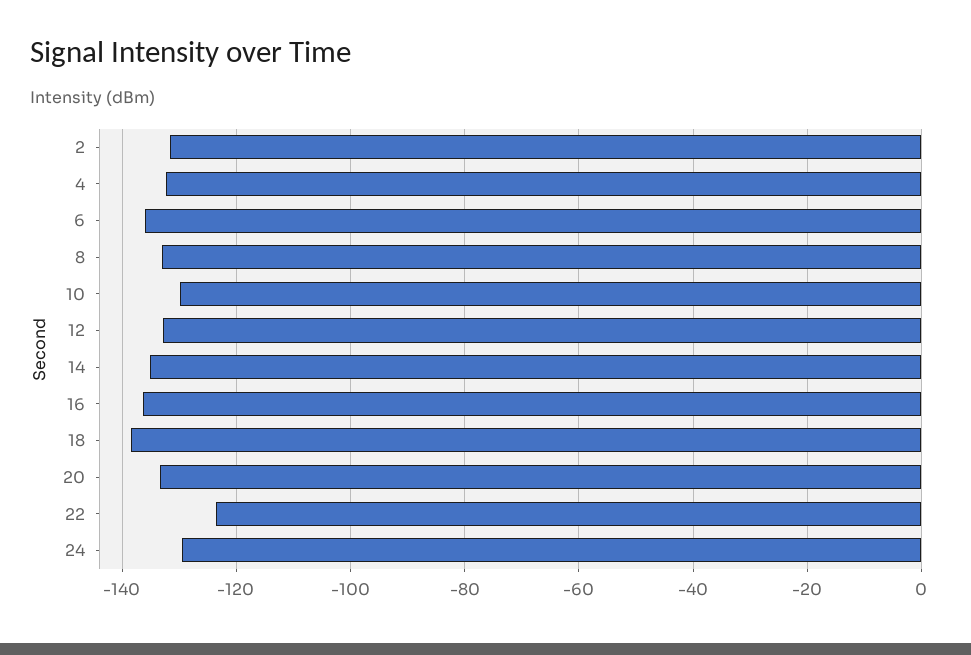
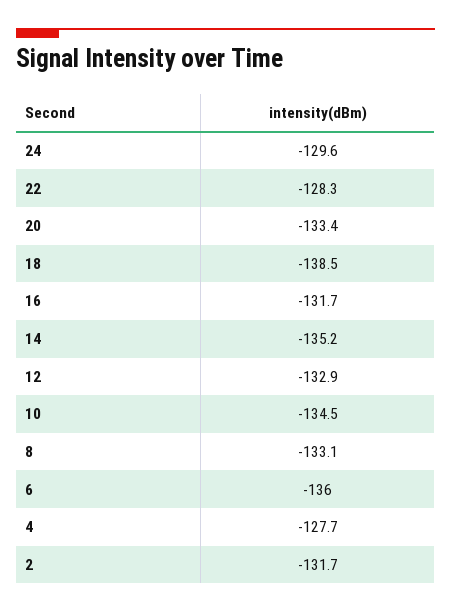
4: -132 -> -127.7
10: -130 -> -134.5
16: -136 -> -131.7
22: -124 -> -128.3

